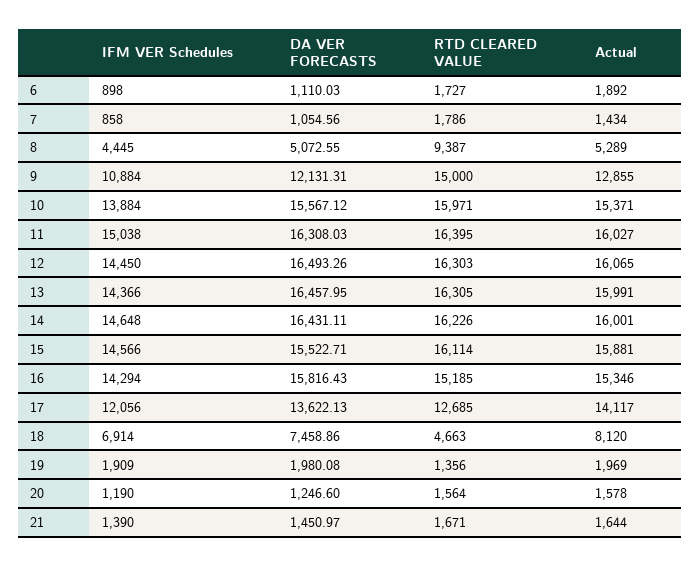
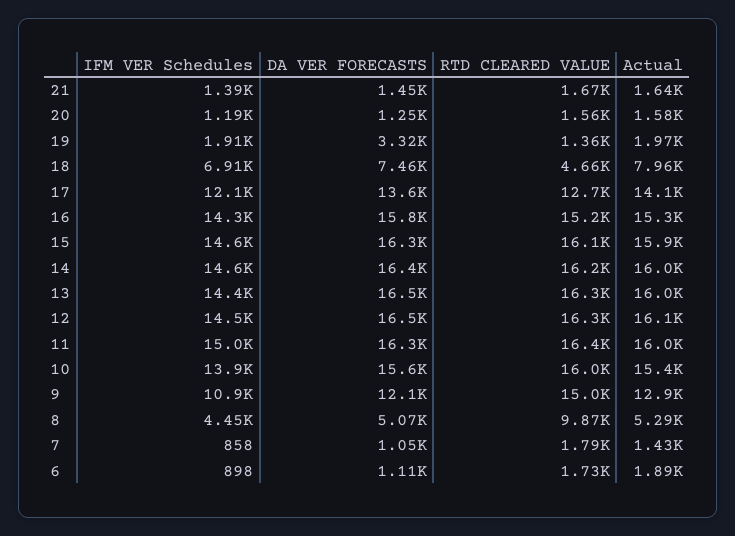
RTD CLEARED VALUE, 8: 9387 -> 9870
DA VER FORECASTS, 15: 15522.71 -> 16300
Actual, 18: 8120 -> 7960
DA VER FORECASTS, 19: 1980.08 -> 3320

